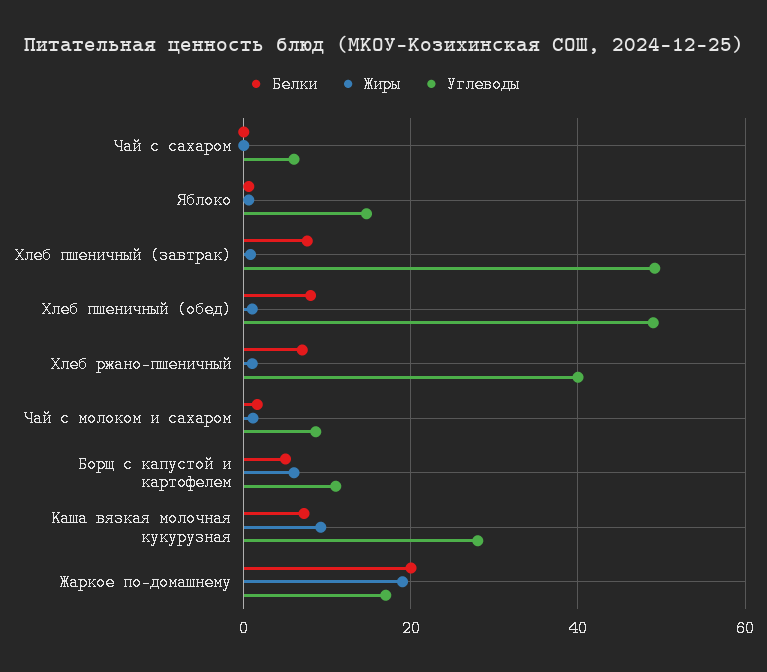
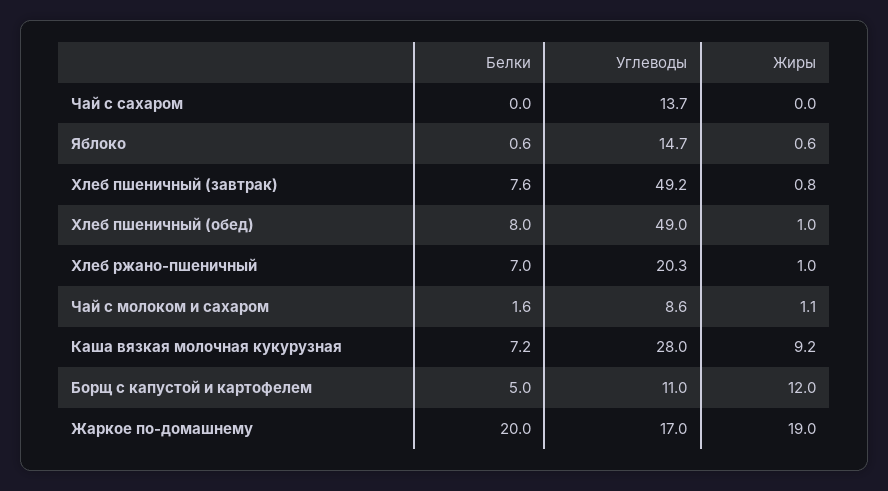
Углеводы, Чай с сахаром: 6 -> 13.7
Углеводы, Хлеб ржано-пшеничный: 40 -> 20.3
Жиры, Борщ с капустой и картофелем: 6 -> 12

